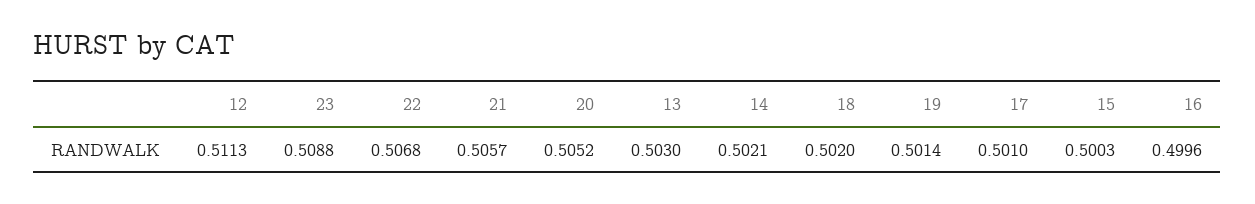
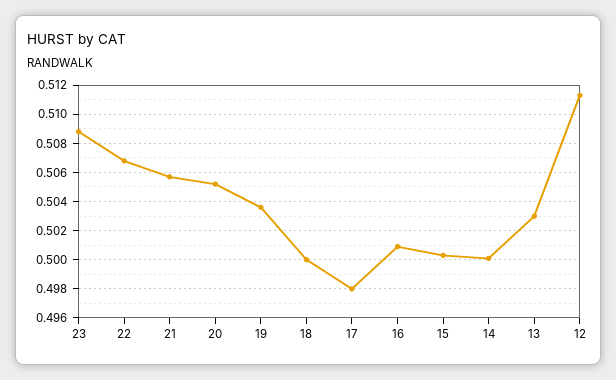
14: 0.5021 -> 0.5
18: 0.502 -> 0.5
19: 0.5014 -> 0.5035
17: 0.501 -> 0.498
16: 0.4996 -> 0.501

